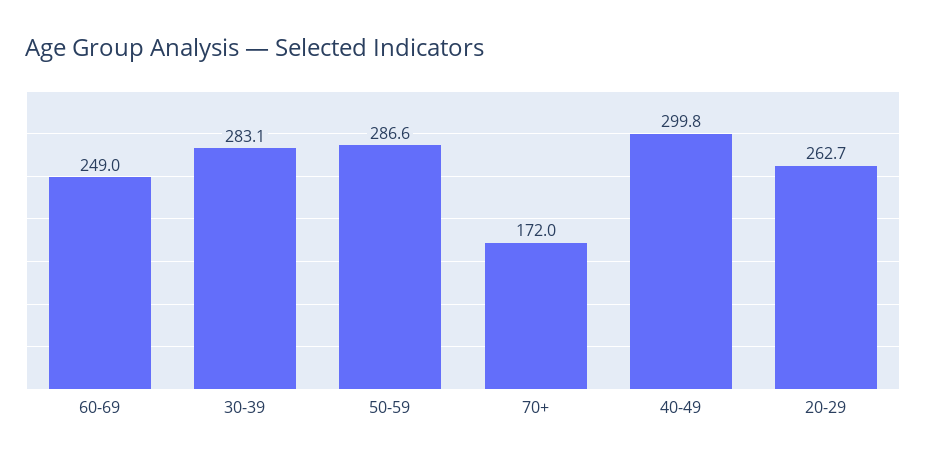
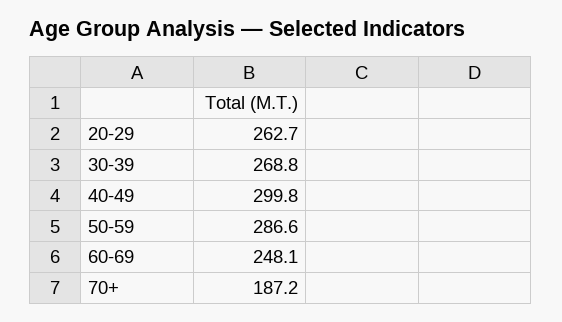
60-69: 249 -> 248.1
30-39: 283.1 -> 268.8
70+: 172 -> 187.2

